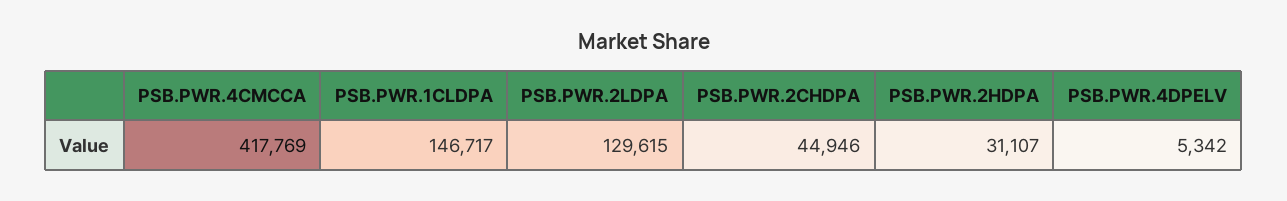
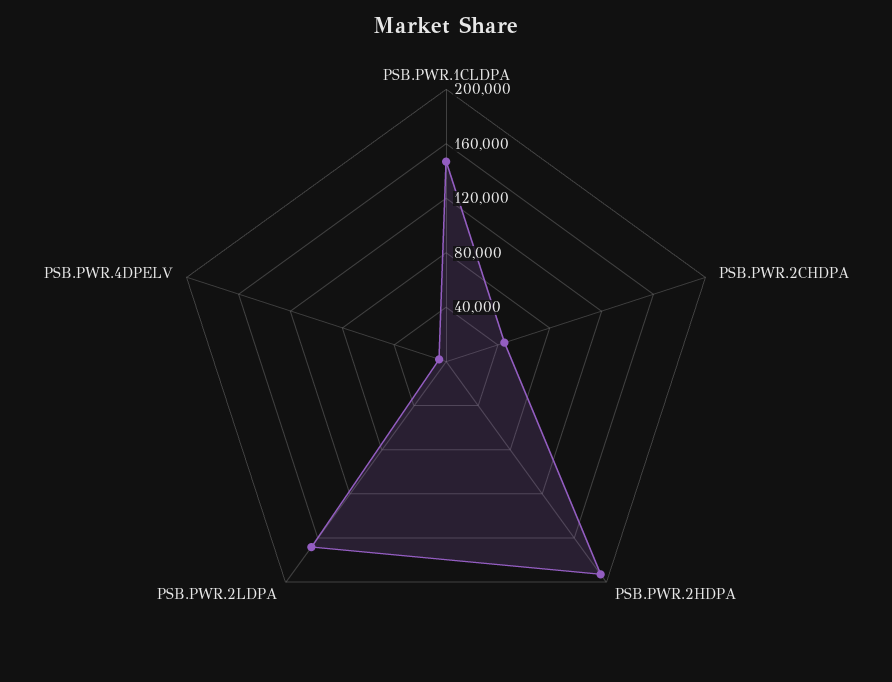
PSB.PWR.4CMCCA: 417769 -> none
PSB.PWR.2LDPA: 129615 -> 170000
PSB.PWR.2HDPA: 31107 -> 190000

